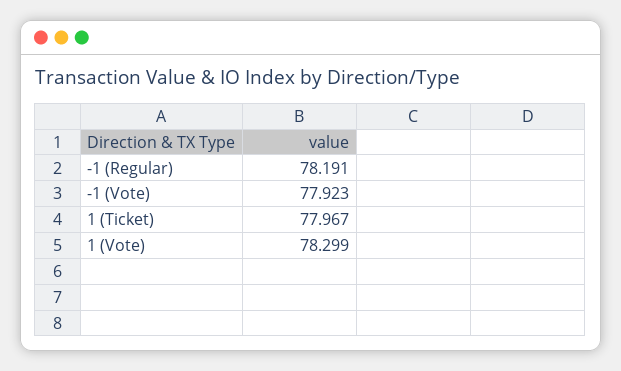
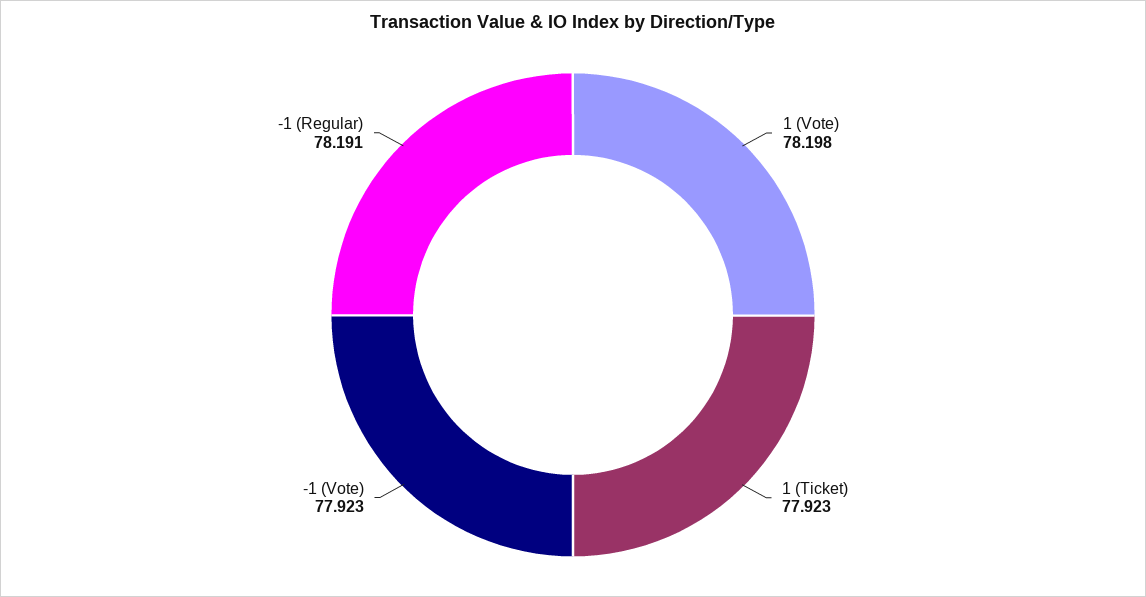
1 (Ticket): 77.967 -> 77.923
1 (Vote): 78.299 -> 78.198

